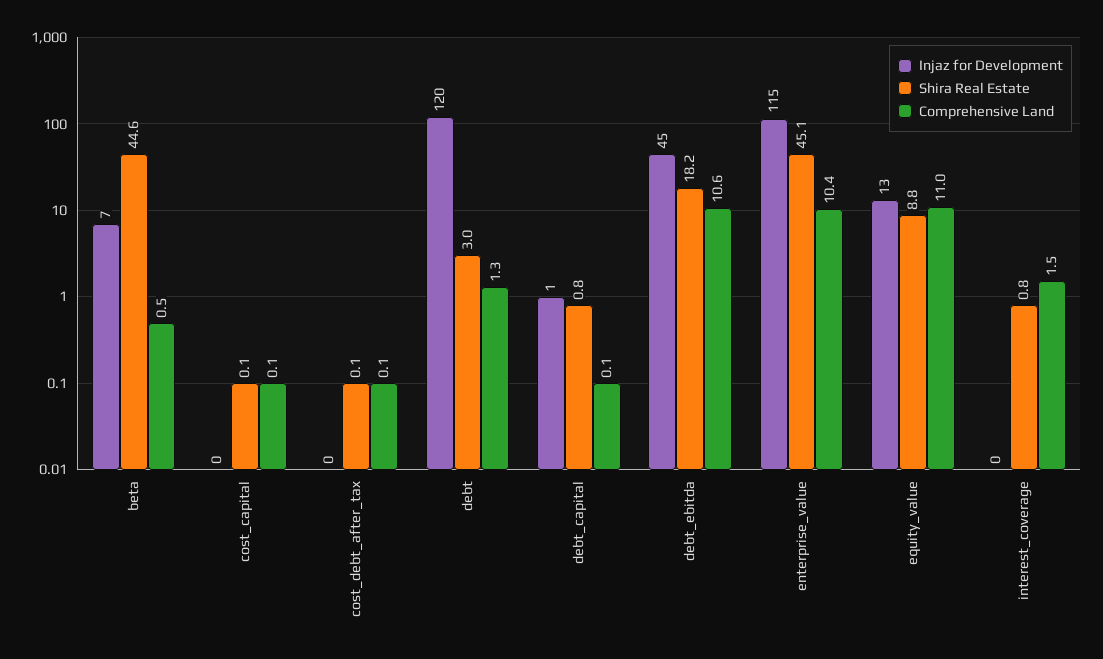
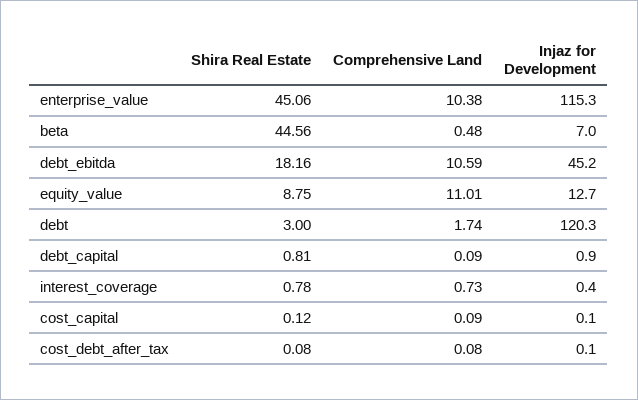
Comprehensive Land, debt: 1.3 -> 1.74
Comprehensive Land, interest_coverage: 1.5 -> 0.73

